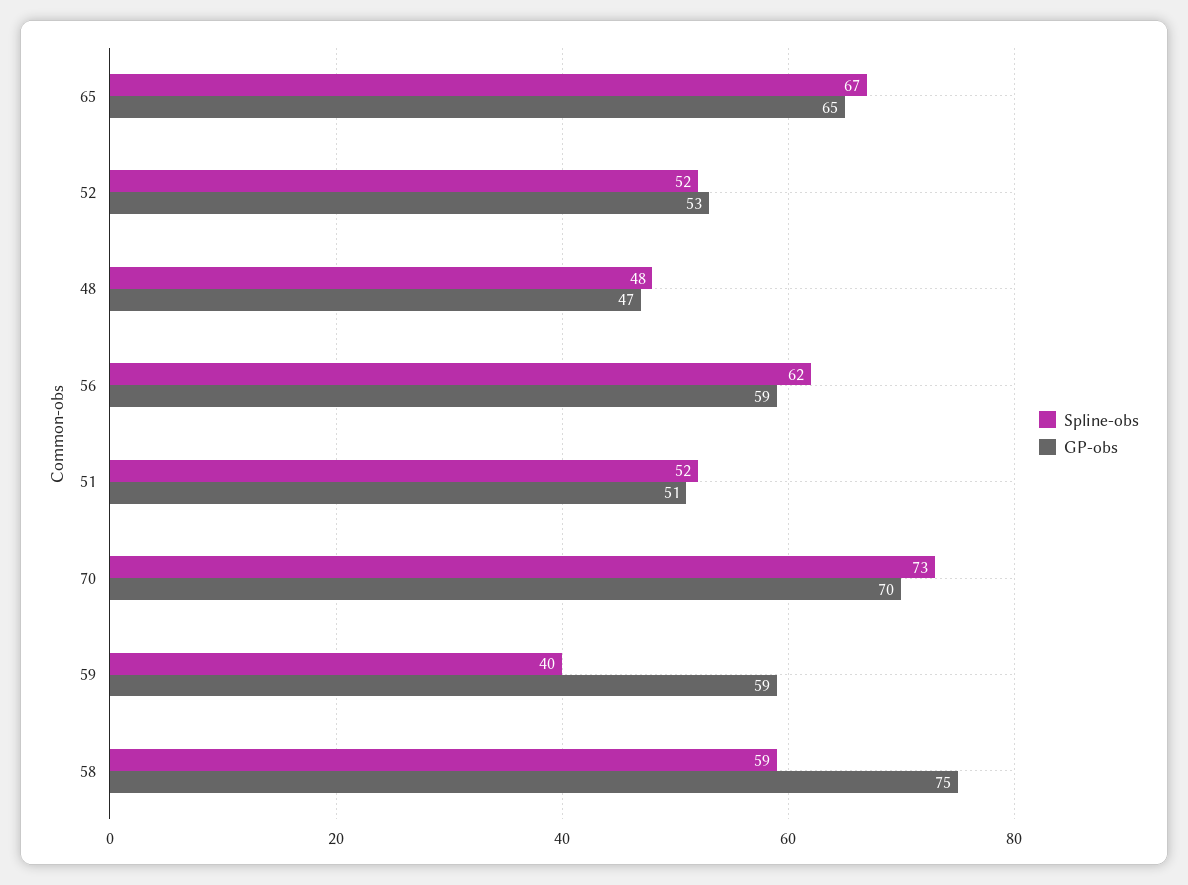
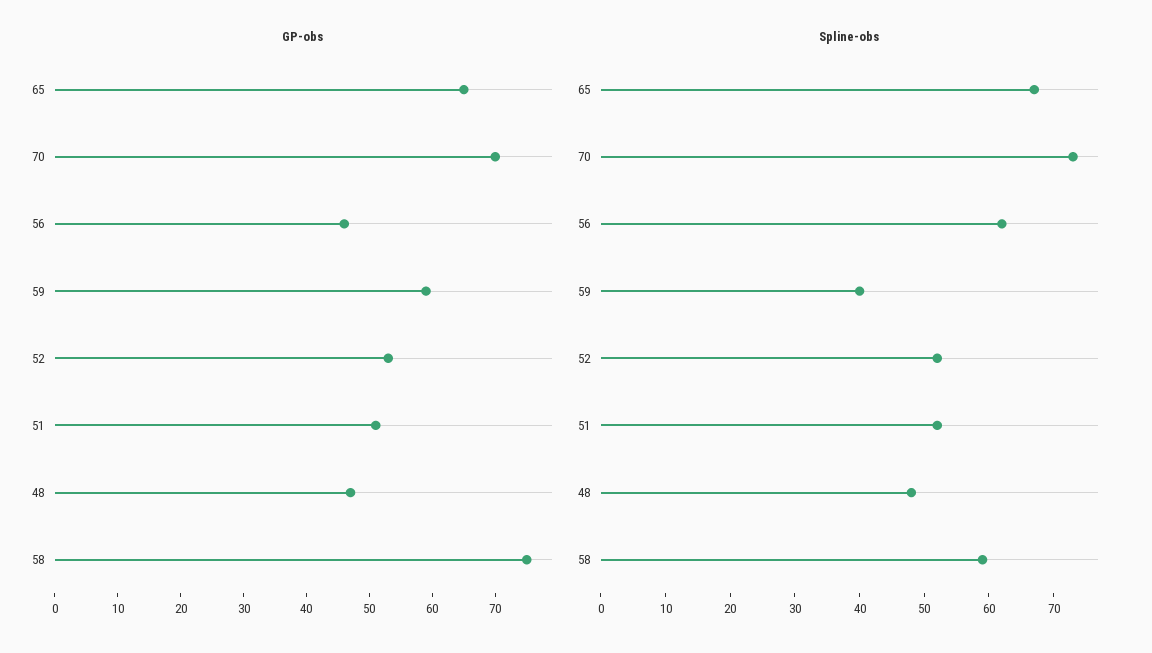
GP-obs, 56: 59 -> 45

